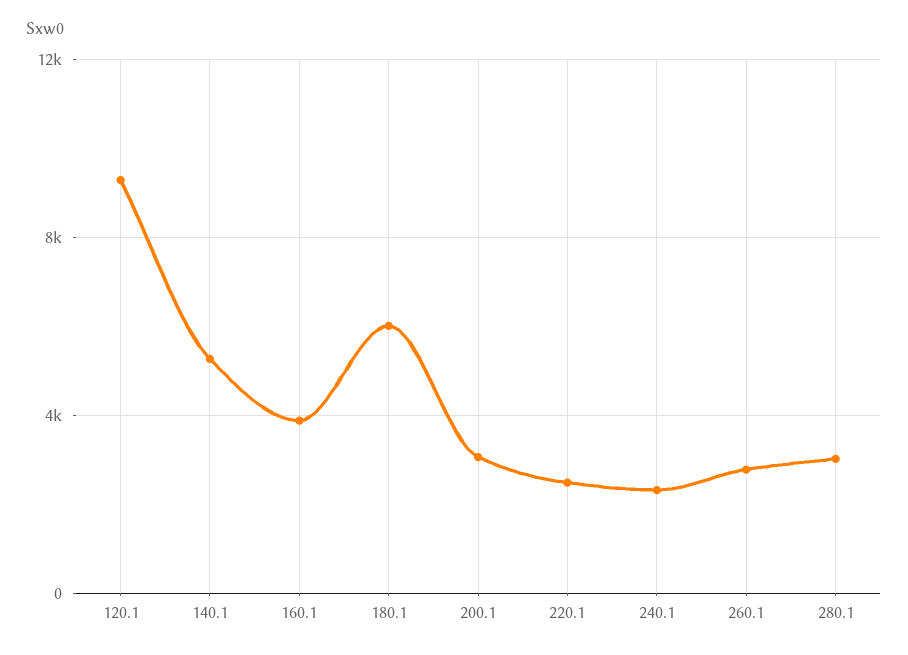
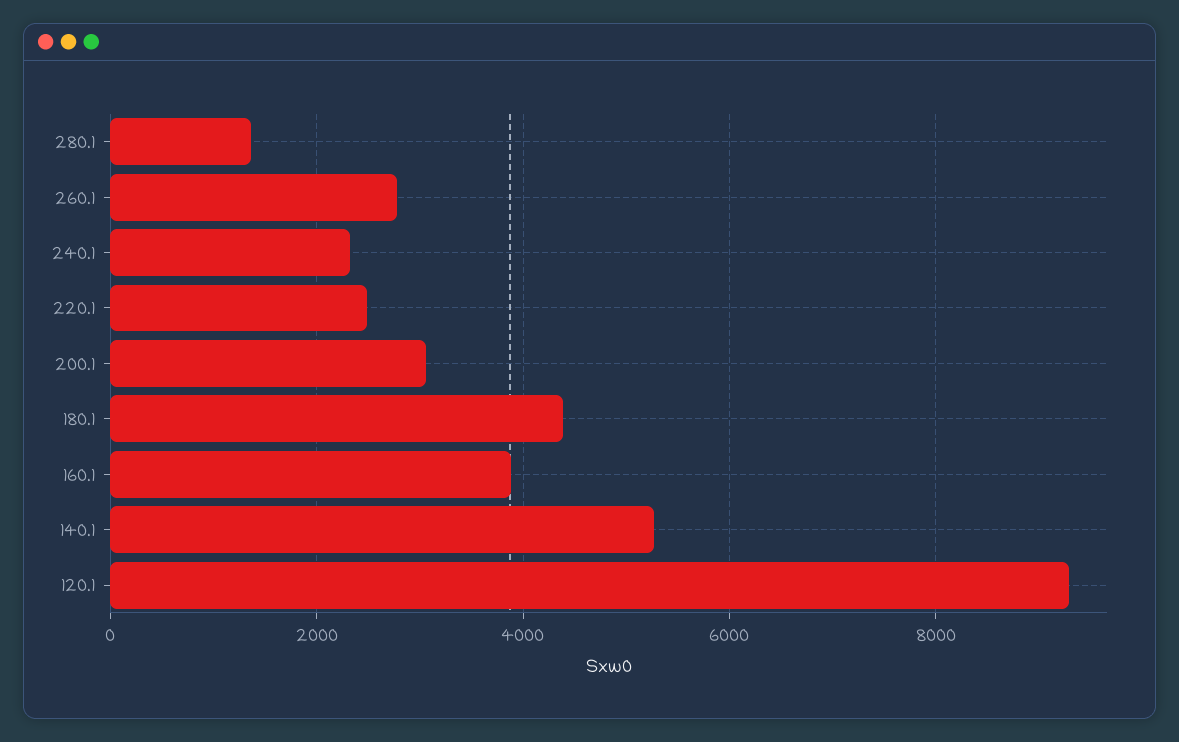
180.1: 6000 -> 4400
280.1: 3000 -> 1400

